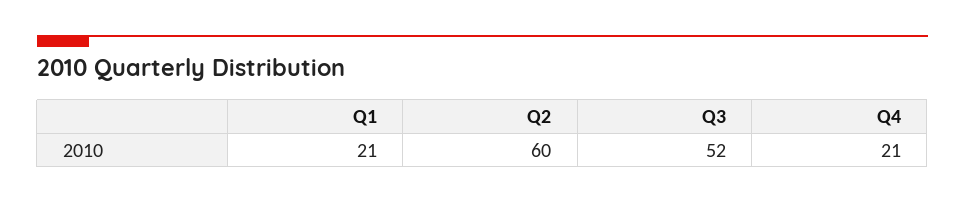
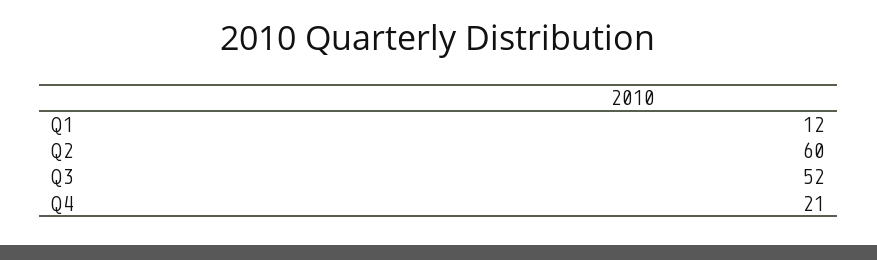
Q1: 21 -> 12

